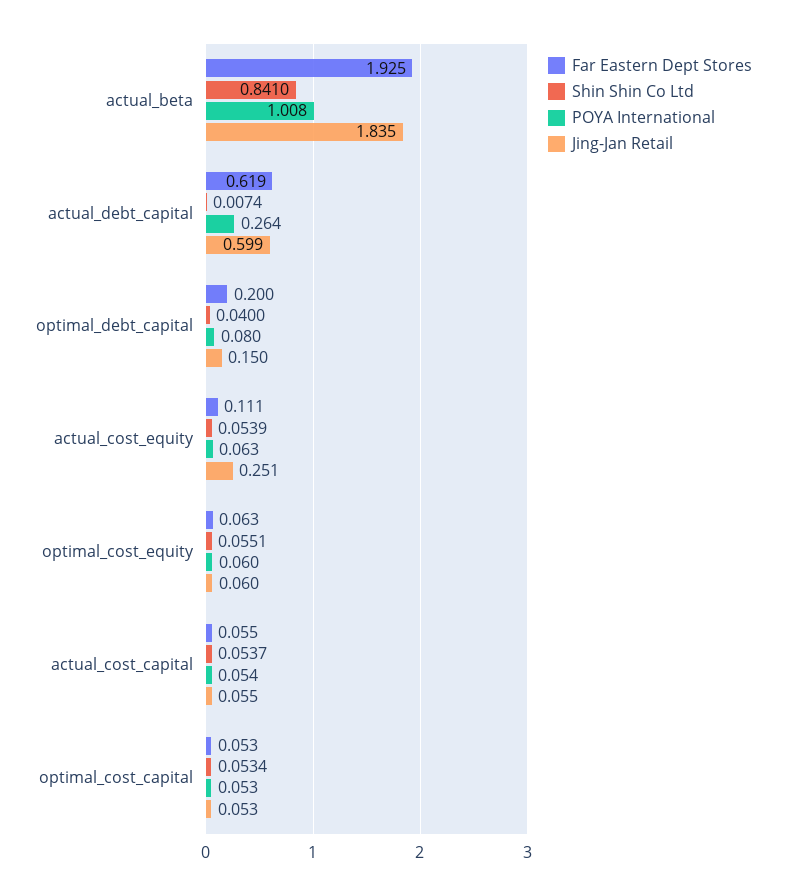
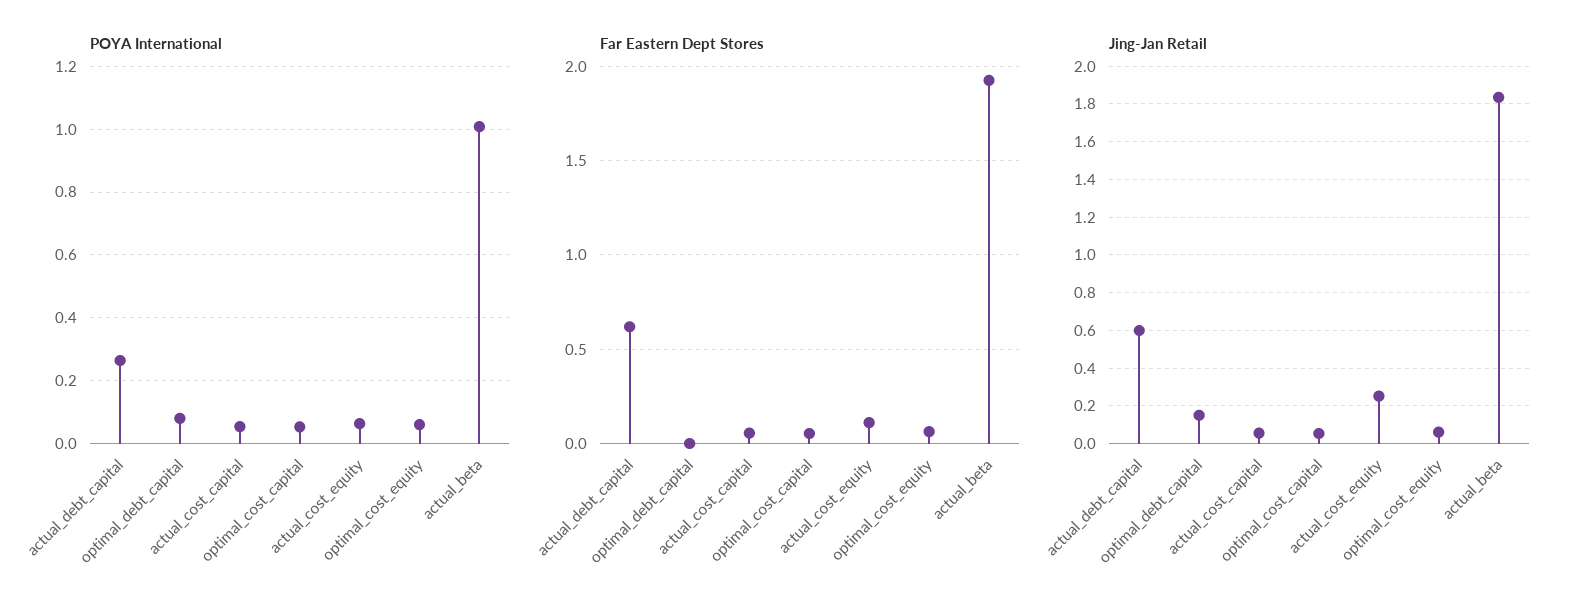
Shin Shin Co Ltd, actual_beta: 0.841 -> none
Shin Shin Co Ltd, actual_debt_capital: 0.0074 -> none
Far Eastern Dept Stores, optimal_debt_capital: 0.2 -> 0
Shin Shin Co Ltd, optimal_debt_capital: 0.04 -> none
Shin Shin Co Ltd, actual_cost_equity: 0.0539 -> none
Shin Shin Co Ltd, optimal_cost_equity: 0.0551 -> none
Shin Shin Co Ltd, actual_cost_capital: 0.0537 -> none
Shin Shin Co Ltd, optimal_cost_capital: 0.0534 -> none

